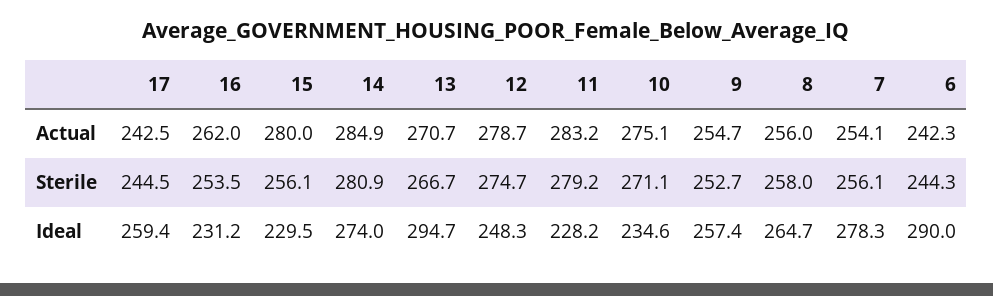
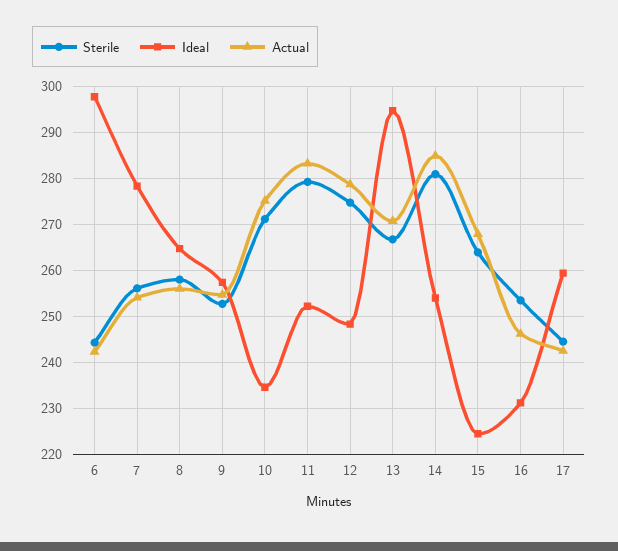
Actual, 16: 262 -> 246
Actual, 15: 280 -> 268
Sterile, 15: 256.1 -> 264
Ideal, 15: 229.5 -> 224
Ideal, 14: 274 -> 254
Ideal, 11: 228.2 -> 252
Ideal, 6: 290 -> 298

